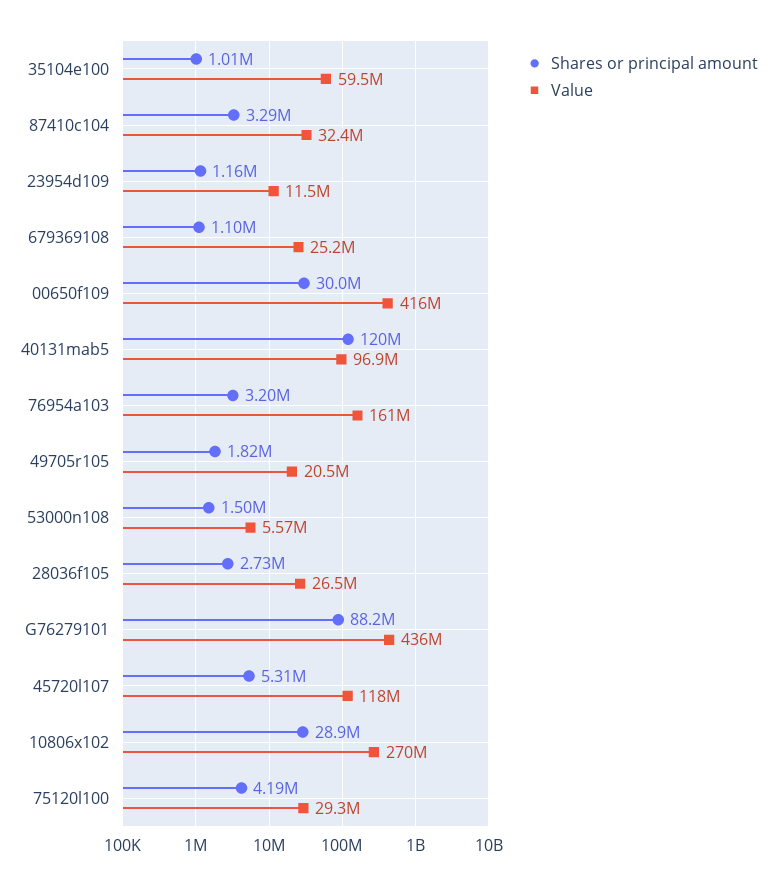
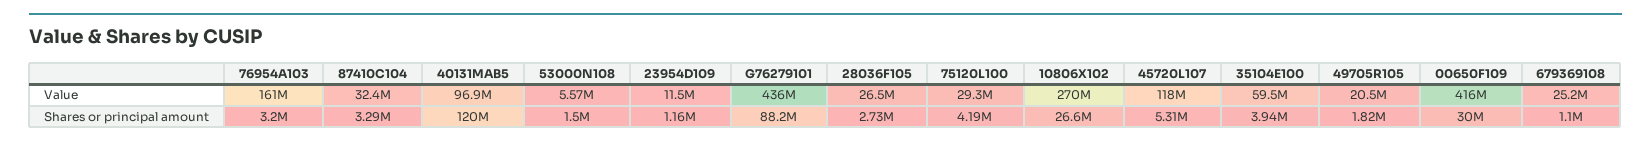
Shares or principal amount, 35104e100: 1010000 -> 3940000
Shares or principal amount, 10806x102: 28900000 -> 26600000

